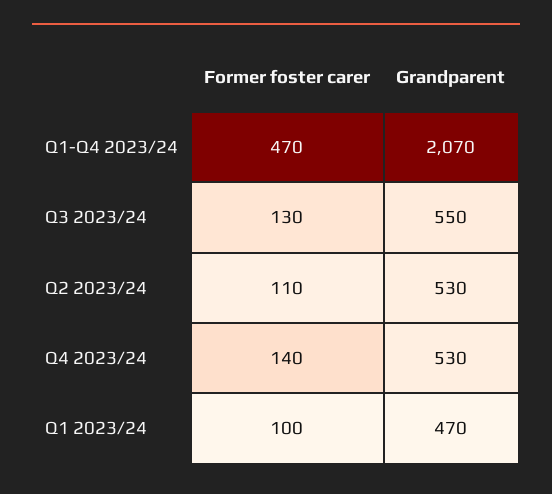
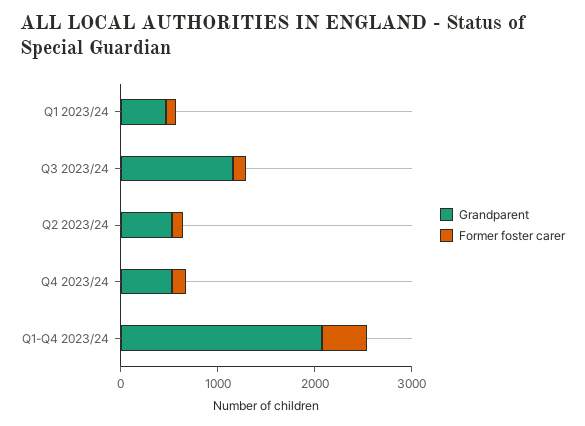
Grandparent, Q3 2023/24: 550 -> 1200

